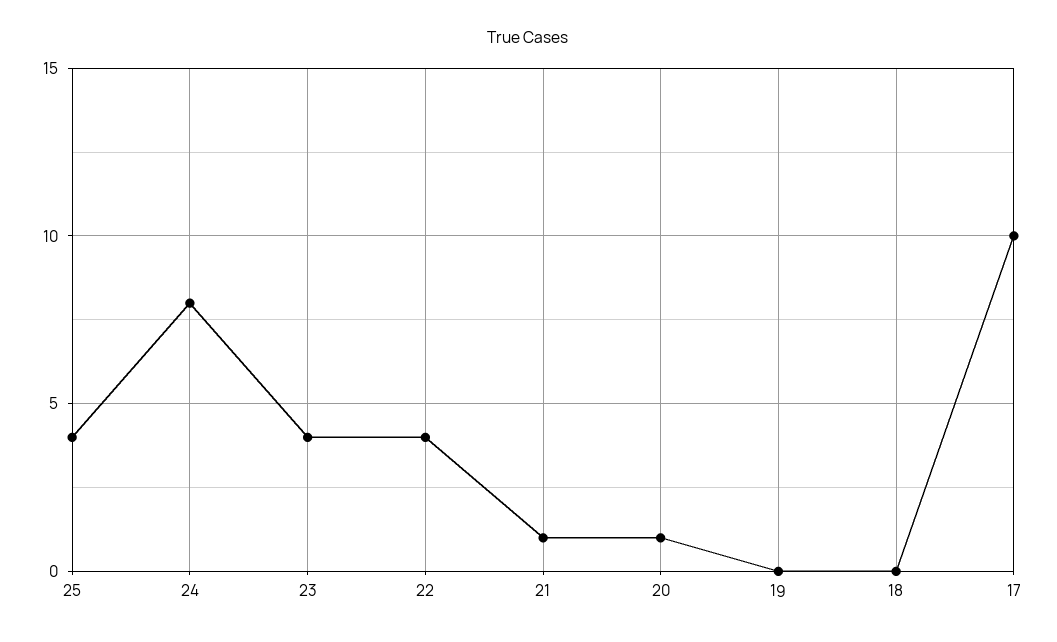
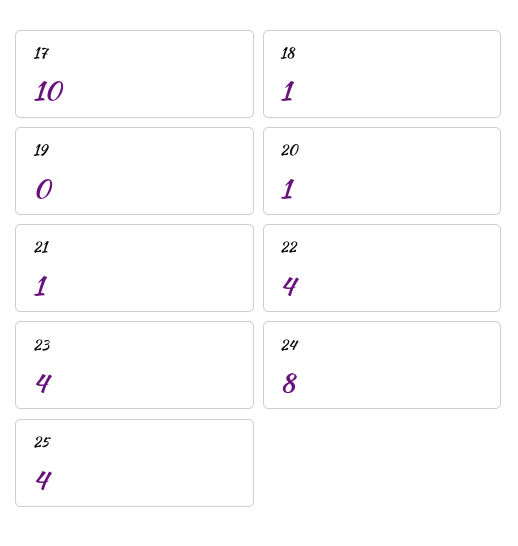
18: 0 -> 1

